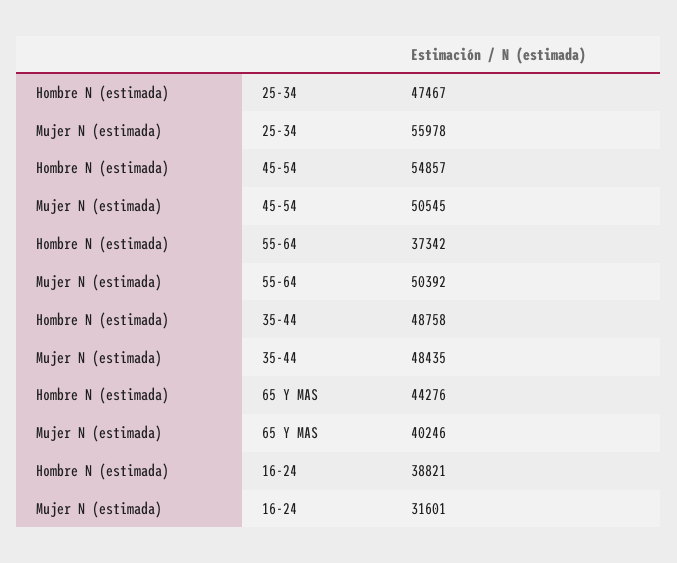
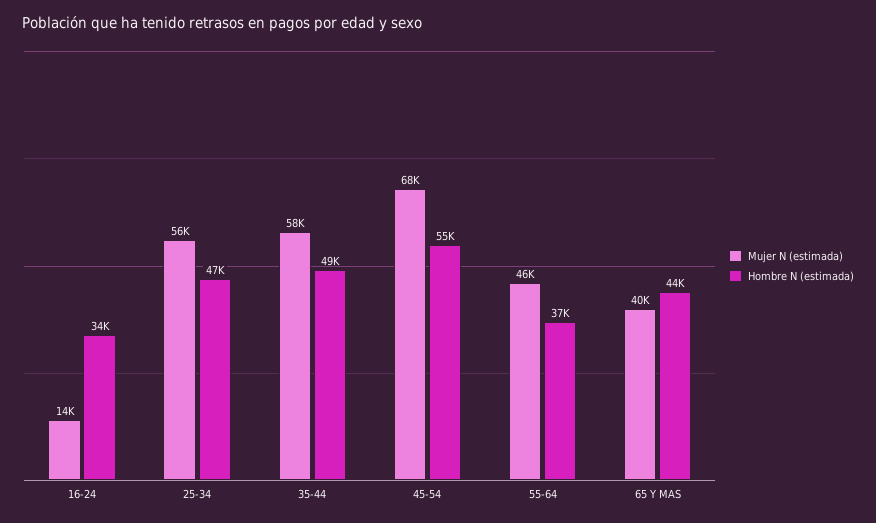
Mujer N (estimada), 45-54: 50545 -> 68000
Mujer N (estimada), 55-64: 50392 -> 46000
Mujer N (estimada), 35-44: 48435 -> 58000
Hombre N (estimada), 16-24: 38821 -> 34000
Mujer N (estimada), 16-24: 31601 -> 14000

